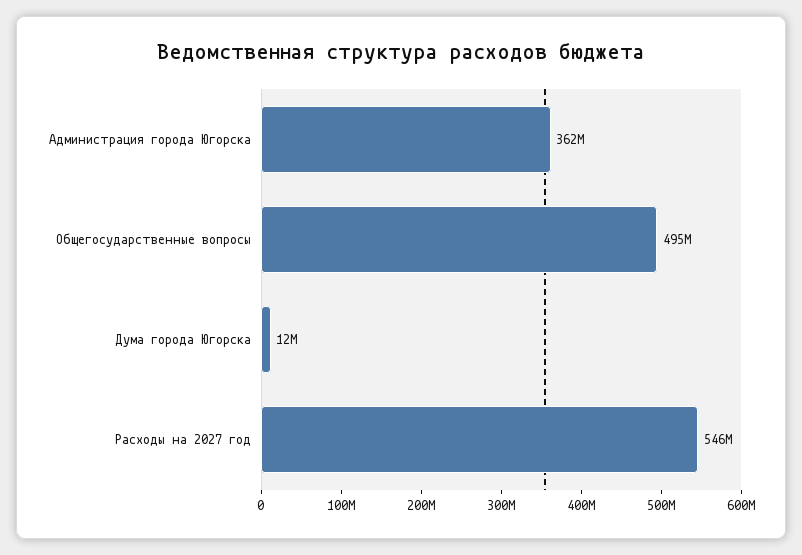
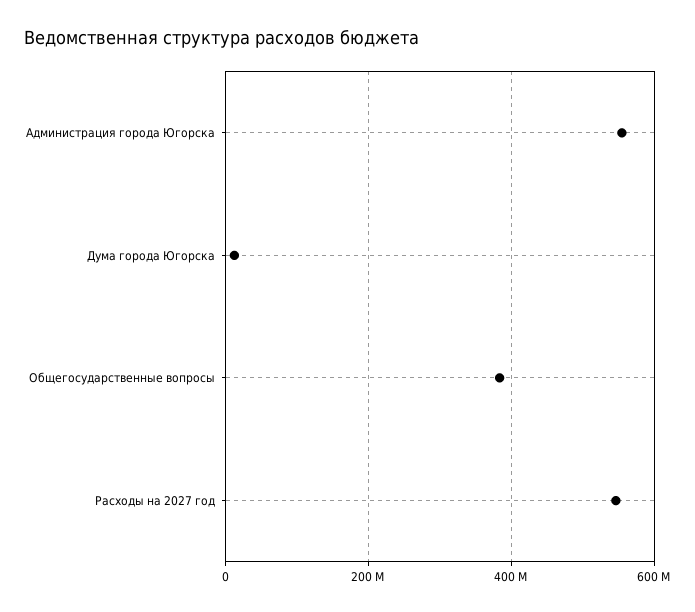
Администрация города Югорска: 362000000 -> 560000000
Общегосударственные вопросы: 495000000 -> 380000000

